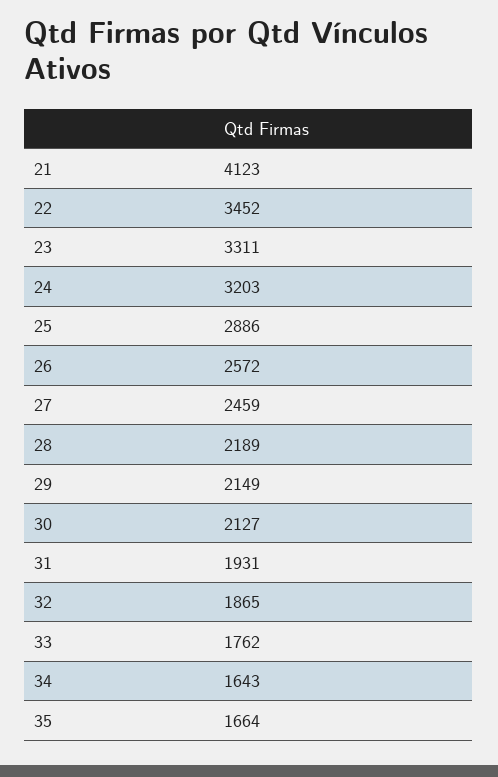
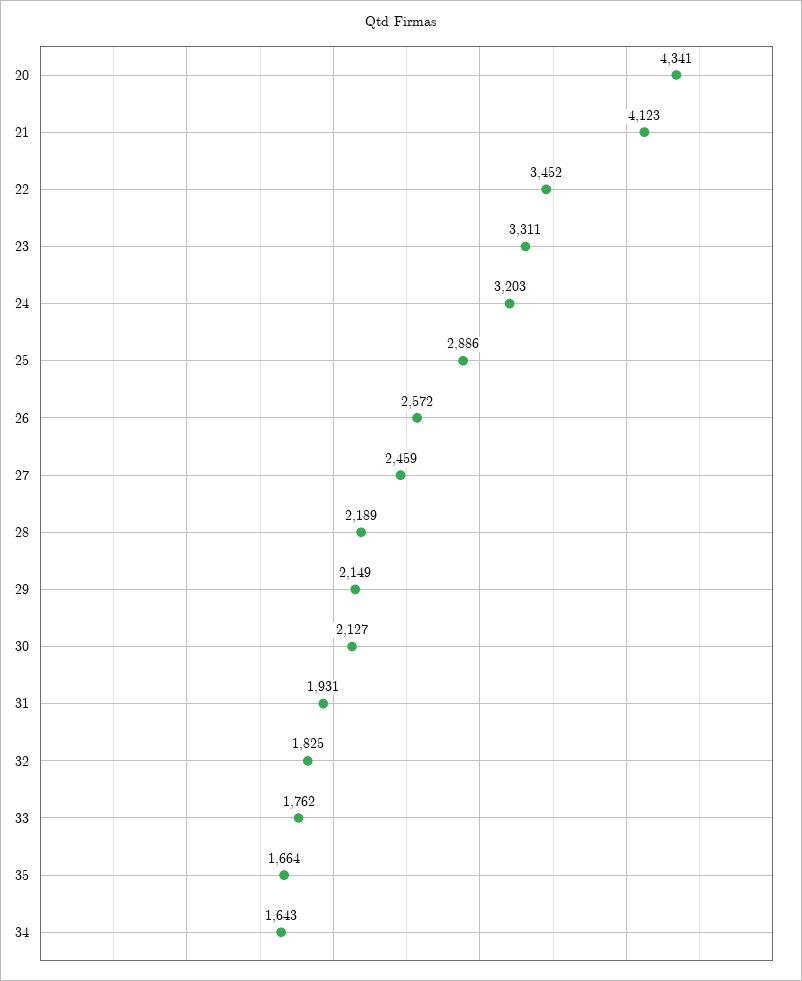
32: 1865 -> 1825
20: none -> 4341

